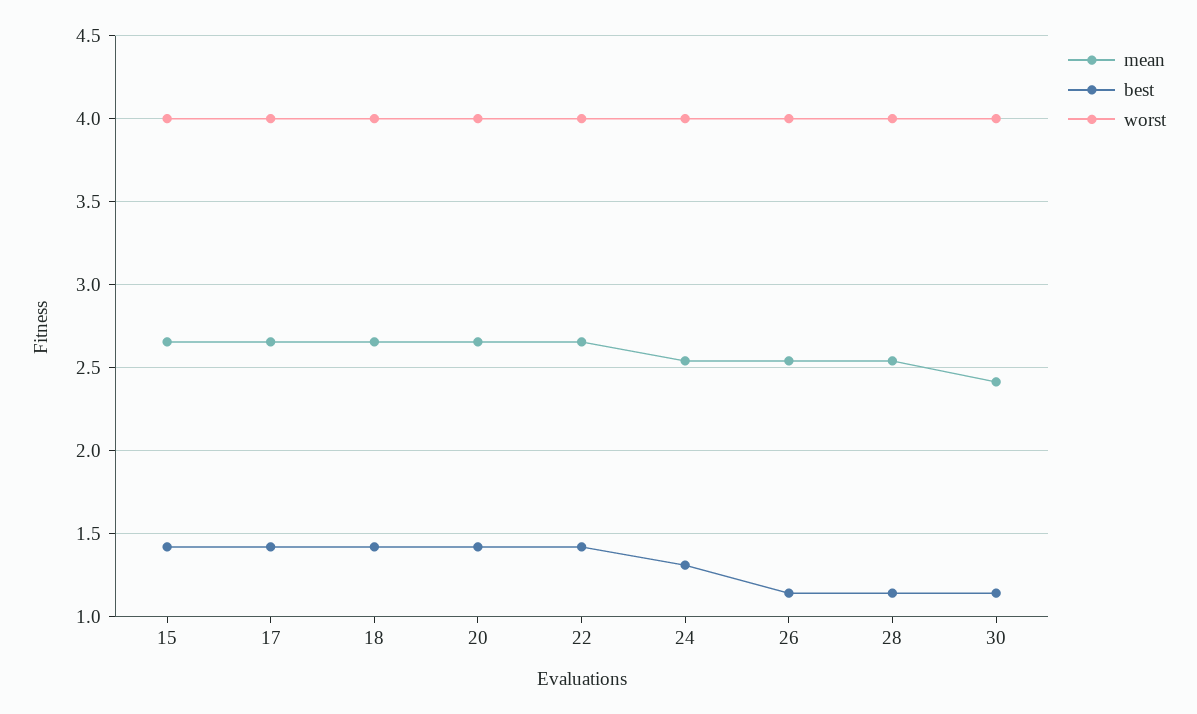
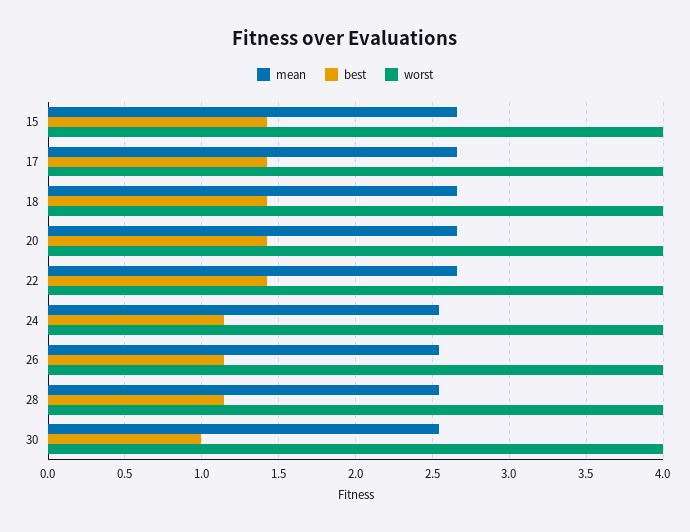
best, 24: 1.3 -> 1.15
mean, 30: 2.4 -> 2.55
best, 30: 1.15 -> 1

